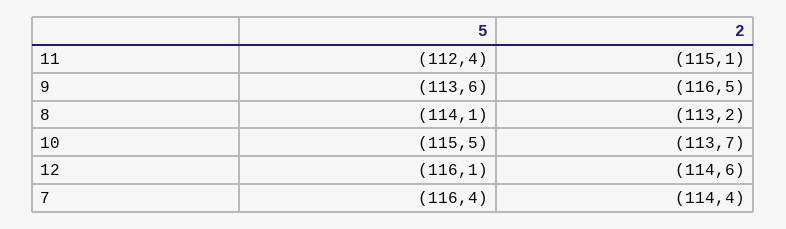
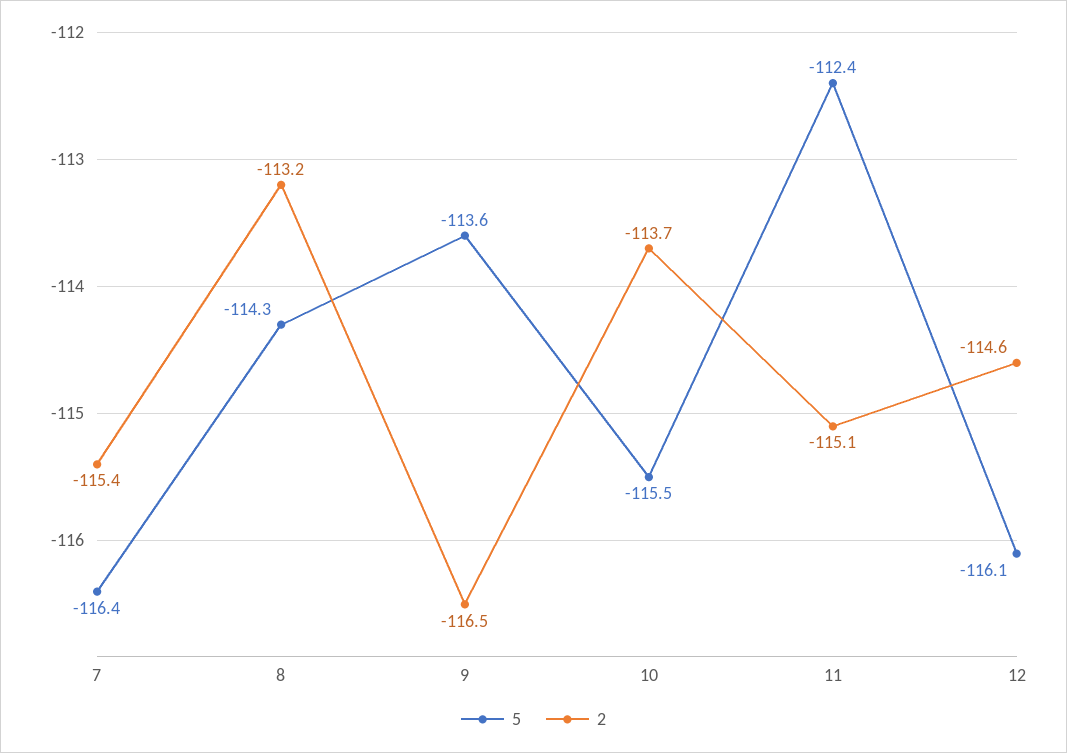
5, 8: -114.1 -> -114.3
2, 7: -114.4 -> -115.4

